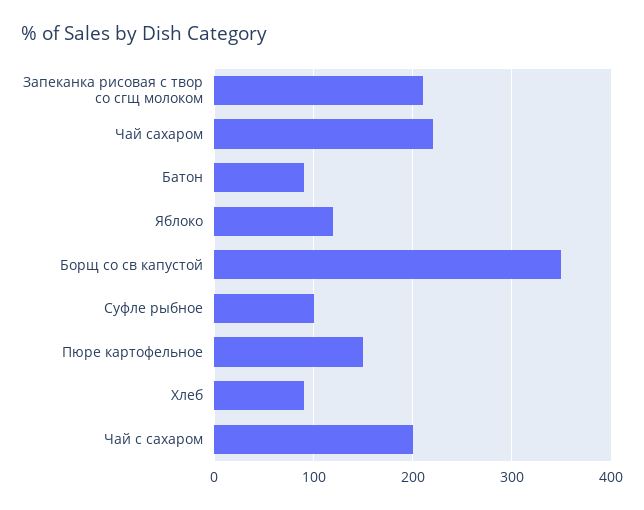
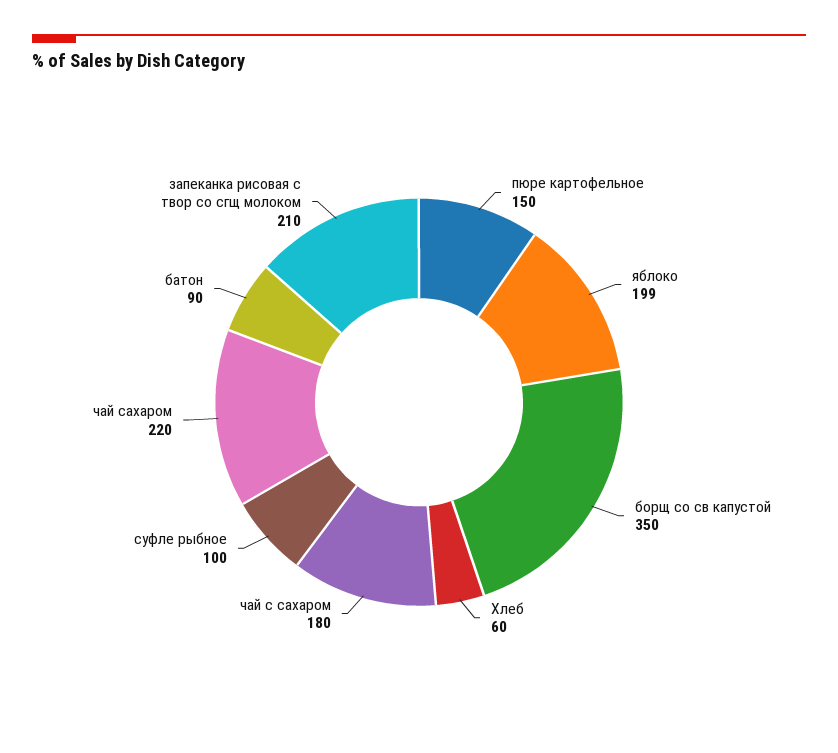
Яблоко: 120 -> 199
Хлеб: 90 -> 60
Чай с сахаром: 200 -> 180

